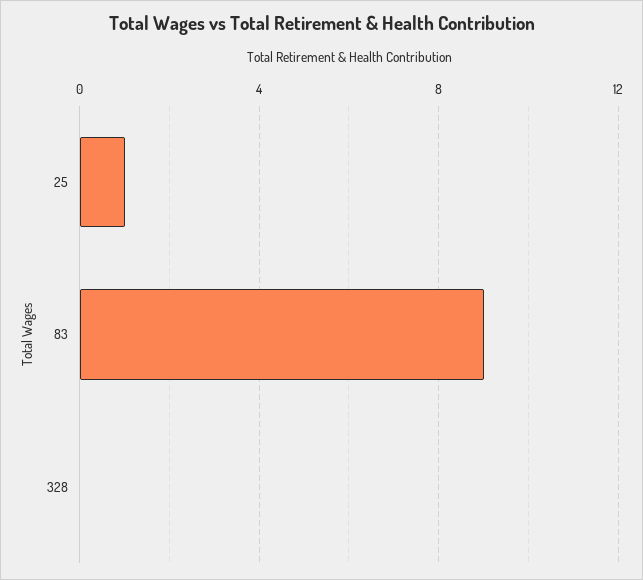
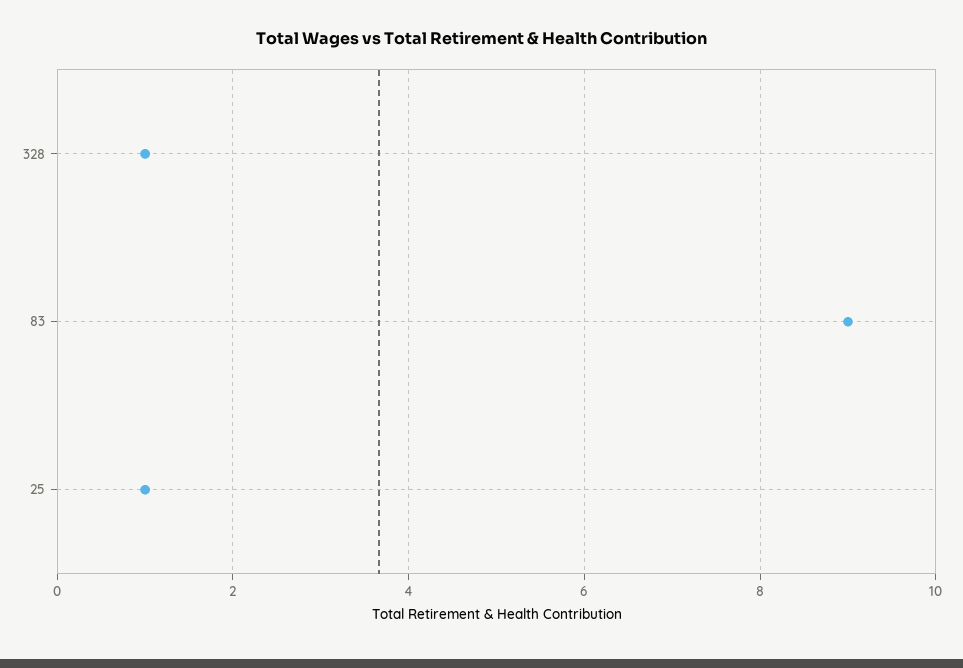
328: 0 -> 1

